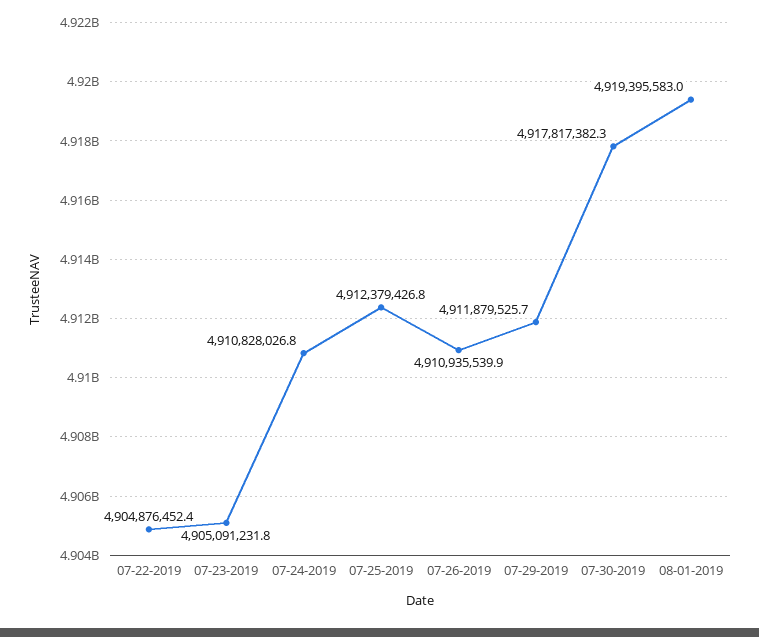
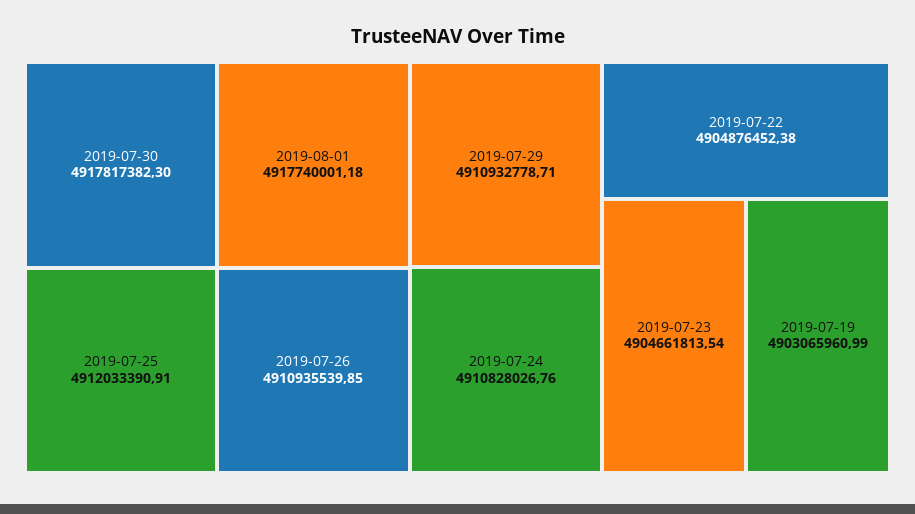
07-23-2019: 4905091231.8 -> 4904661813.54
07-25-2019: 4912379426.8 -> 4912033390.91
07-29-2019: 4911879525.7 -> 4910932778.71
08-01-2019: 4919395583 -> 4917740001.18
2019-07-19: none -> 4903065960.99

